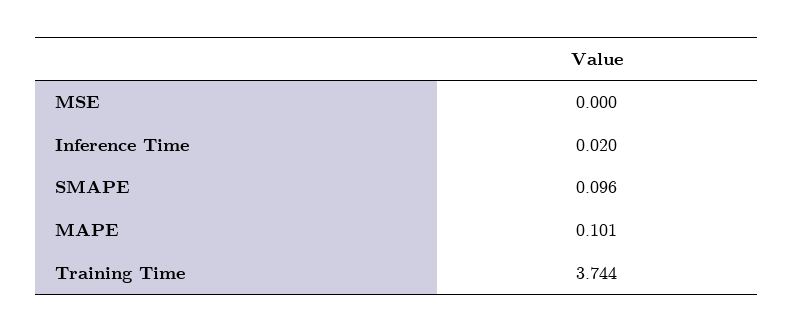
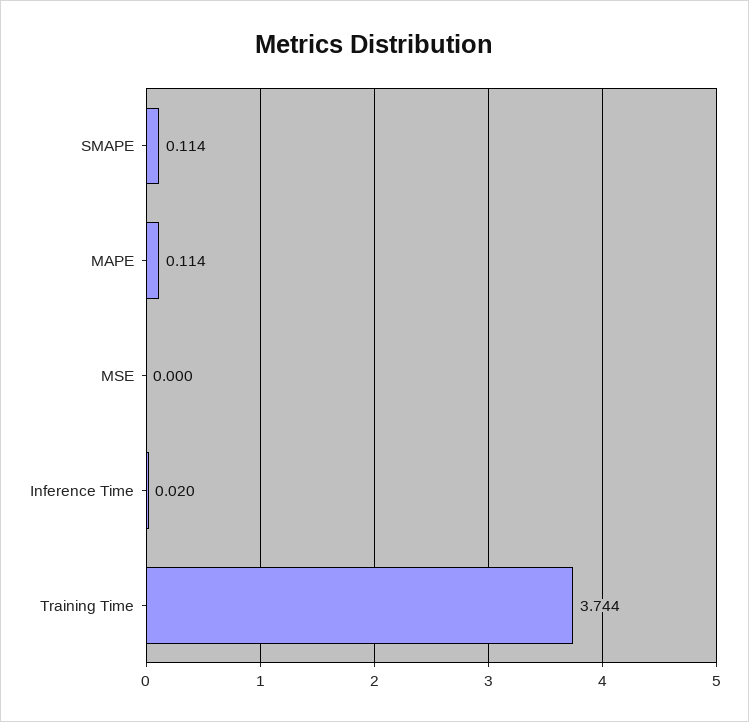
SMAPE: 0.096 -> 0.114
MAPE: 0.101 -> 0.114

